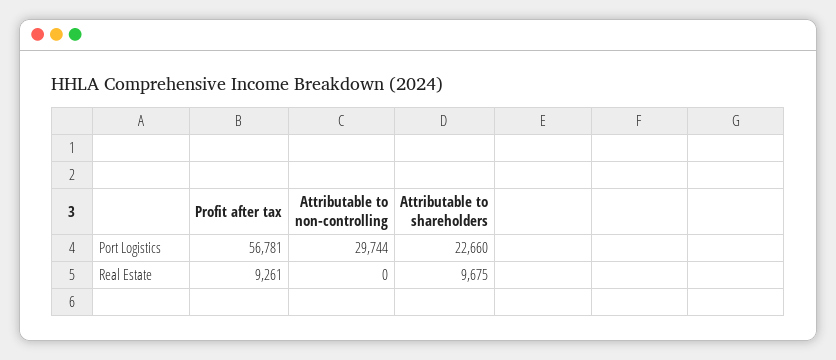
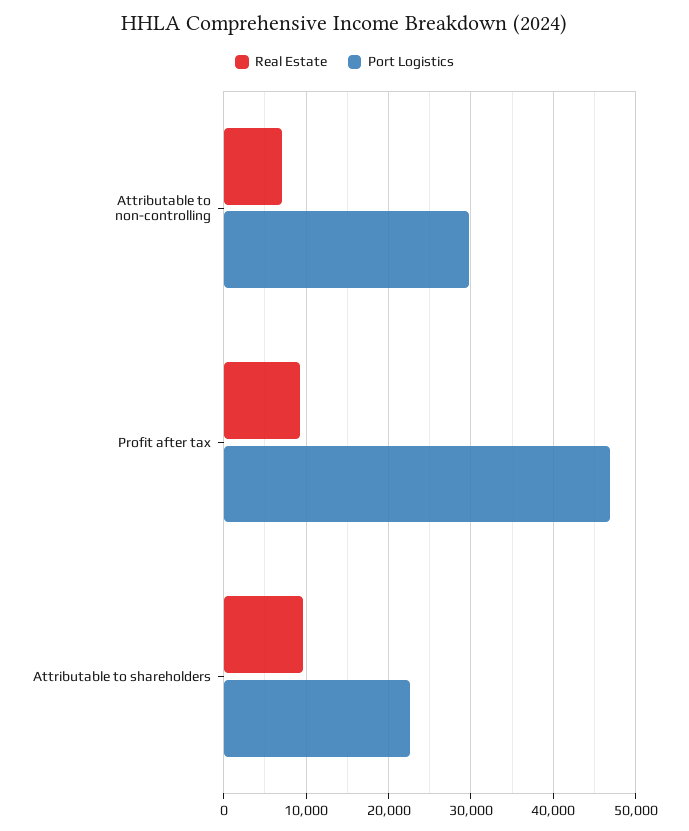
Port Logistics, Profit after tax: 56781 -> 47000
Real Estate, Attributable to non-controlling: 0 -> 7000

